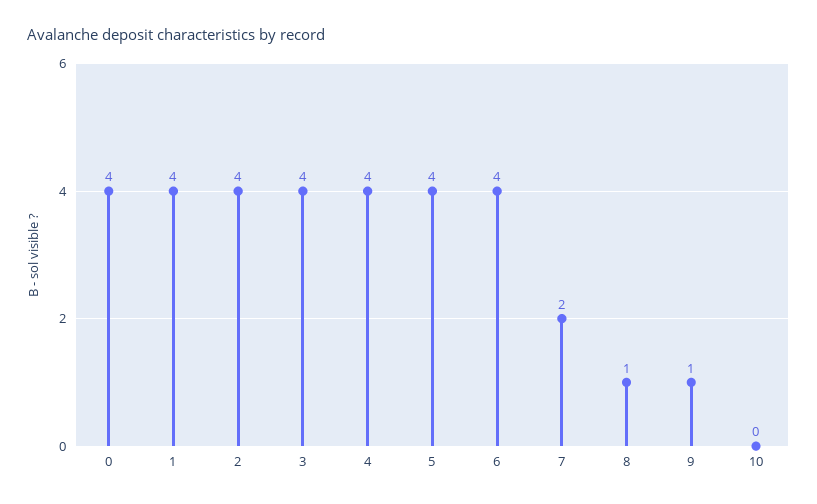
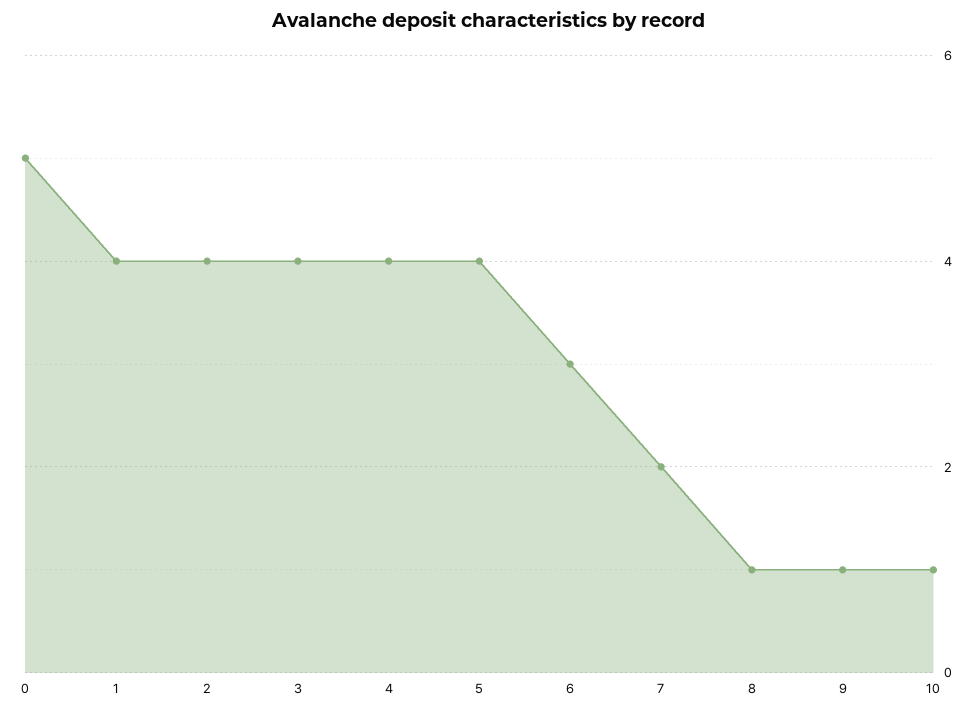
0: 4 -> 5
6: 4 -> 3
10: 0 -> 1

